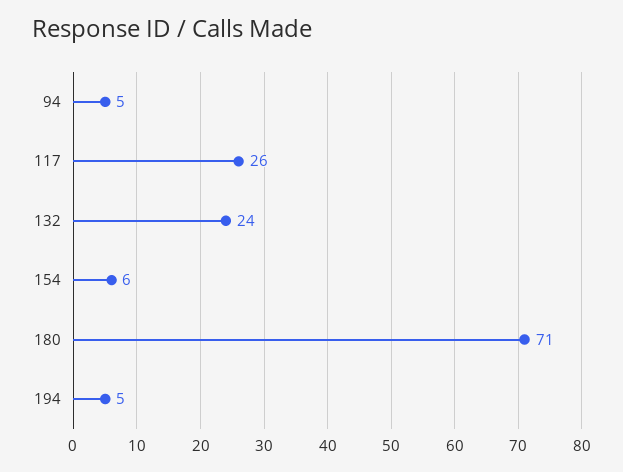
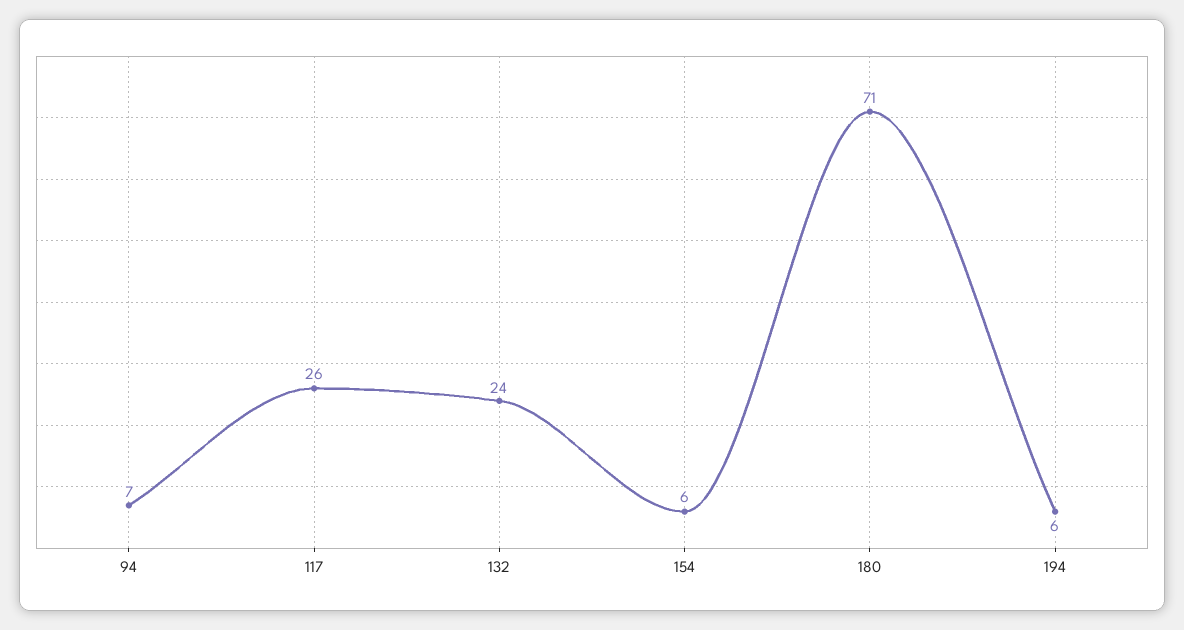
94: 5 -> 7
194: 5 -> 6

